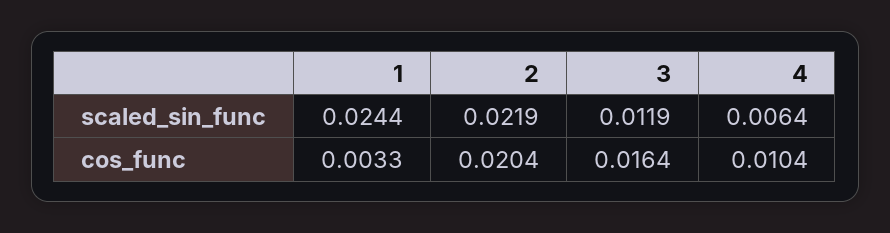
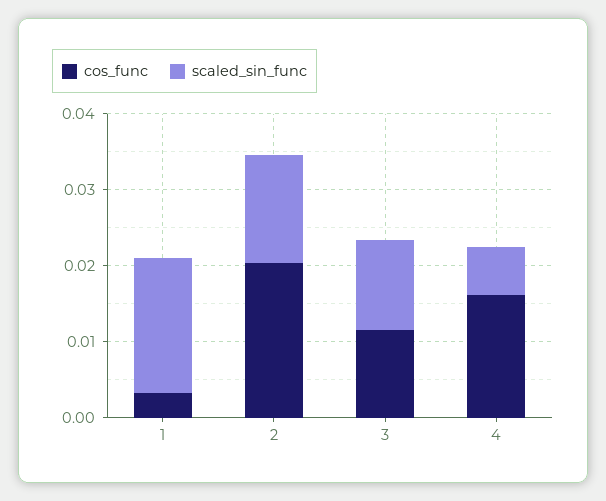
scaled_sin_func, 1: 0.0244 -> 0.018
scaled_sin_func, 2: 0.0219 -> 0.014
cos_func, 3: 0.0164 -> 0.012
cos_func, 4: 0.0104 -> 0.016

